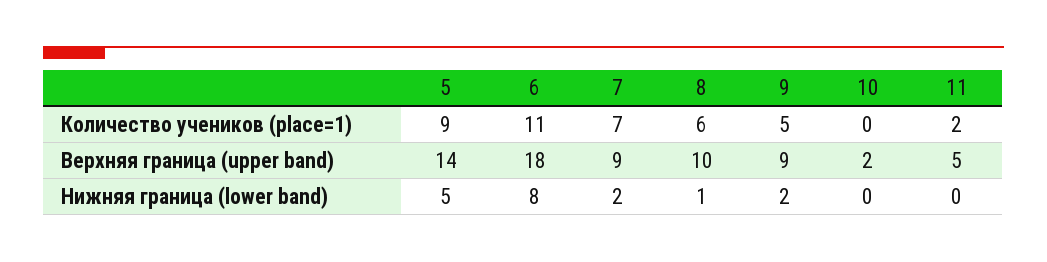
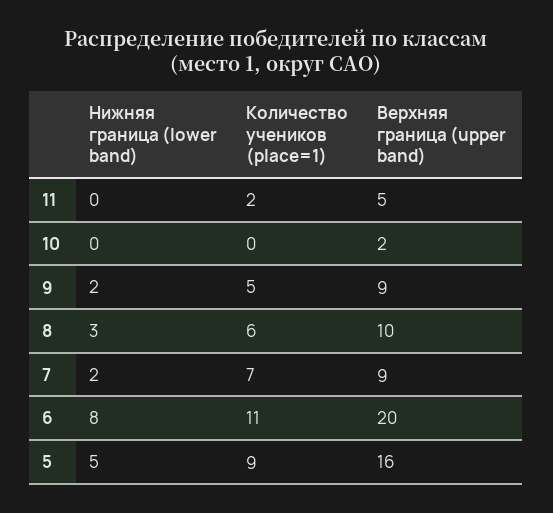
5, Верхняя граница (upper band): 14 -> 16
6, Верхняя граница (upper band): 18 -> 20
8, Нижняя граница (lower band): 1 -> 3

